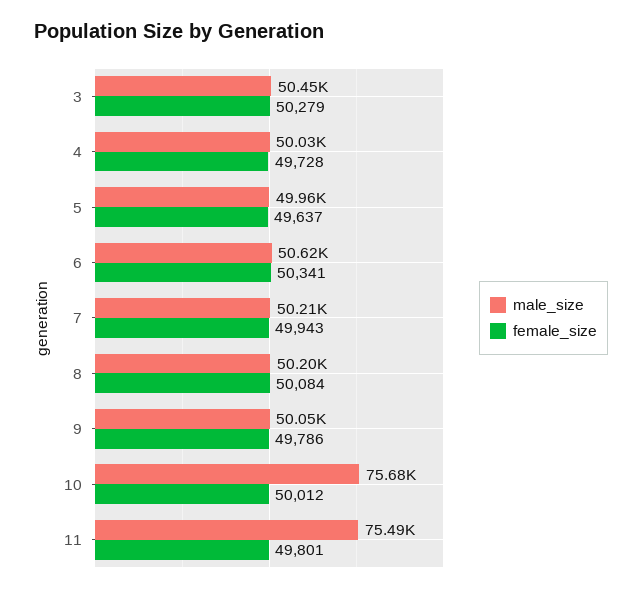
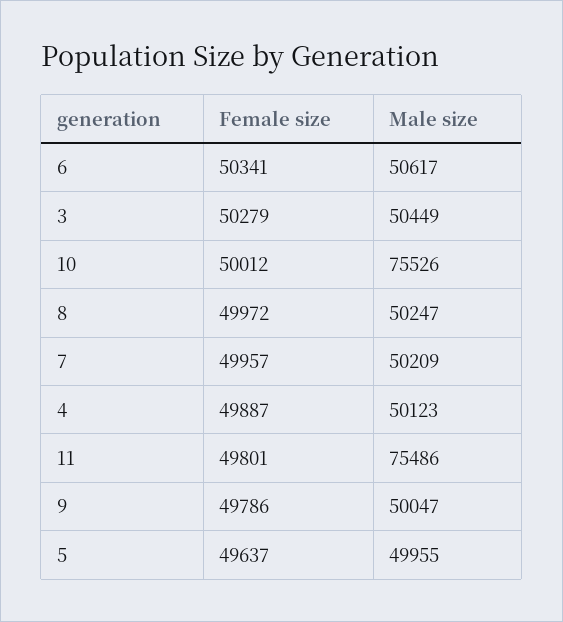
male_size, 4: 50030 -> 50123
female_size, 4: 49728 -> 49887
female_size, 7: 49943 -> 49957
male_size, 8: 50200 -> 50247
female_size, 8: 50084 -> 49972
male_size, 10: 75680 -> 75526

